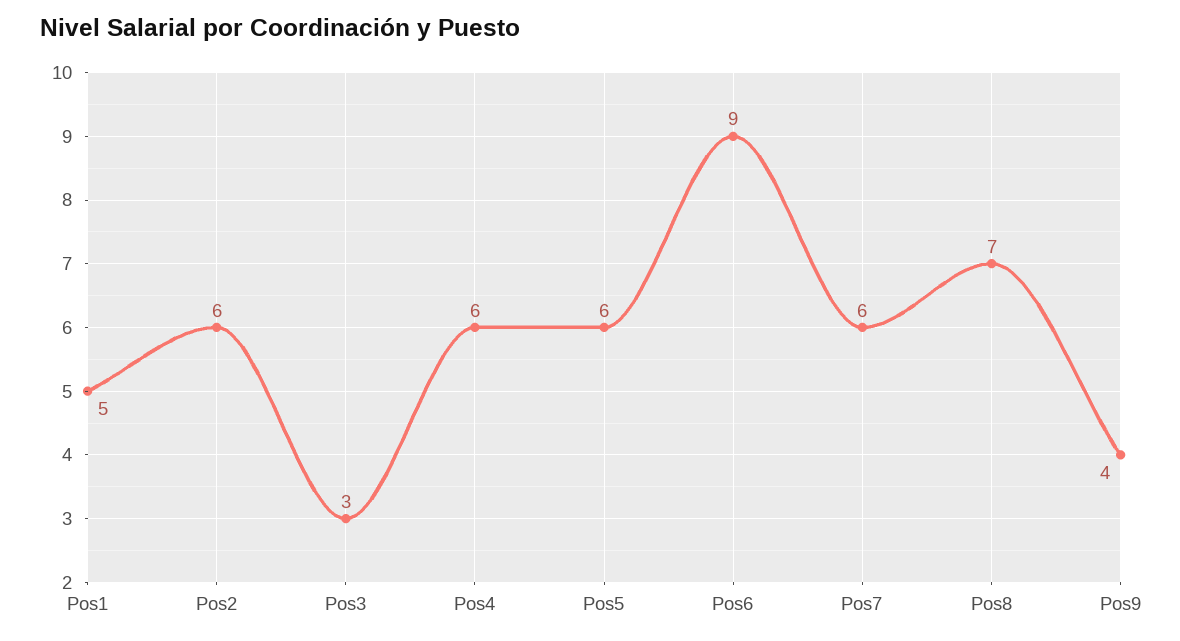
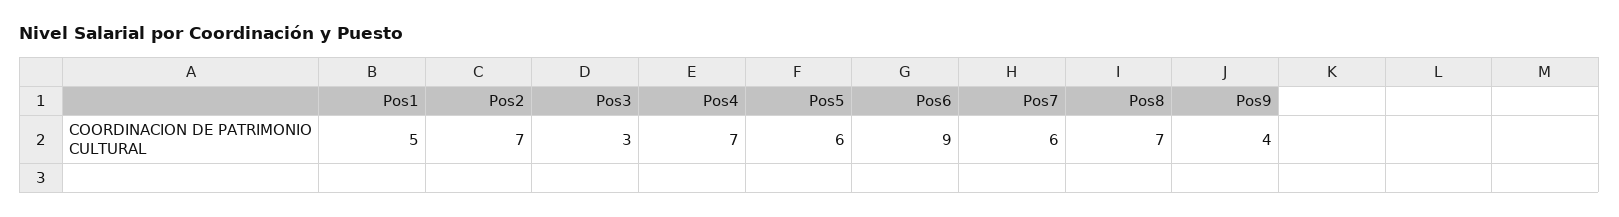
Pos2: 6 -> 7
Pos4: 6 -> 7

